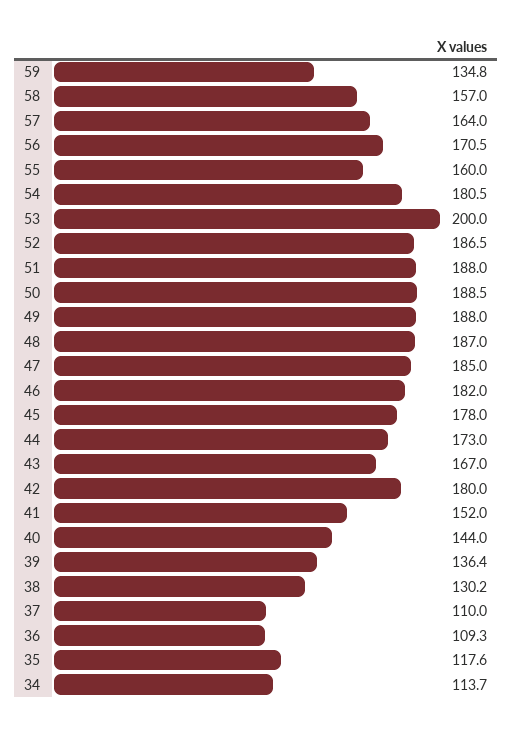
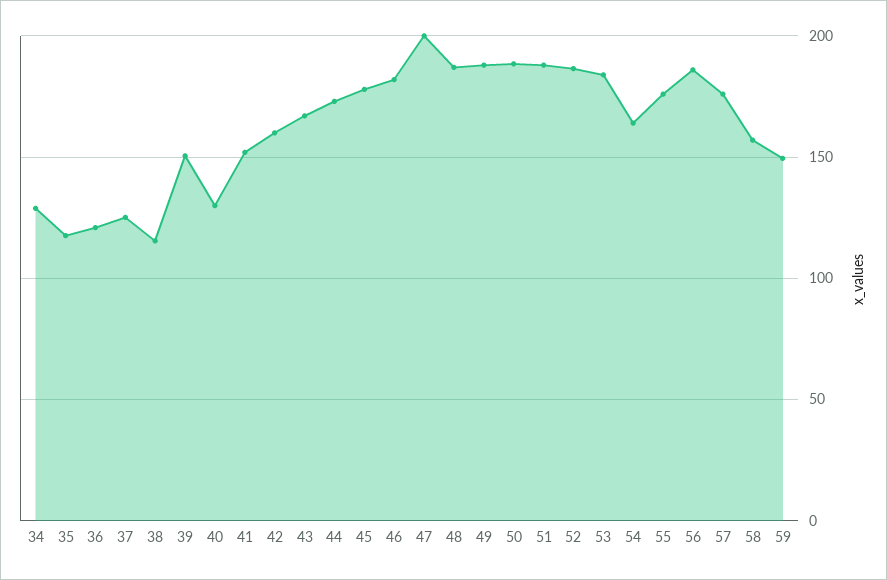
59: 134.8 -> 150
57: 164 -> 175
56: 170.5 -> 185
55: 160 -> 175
54: 180.5 -> 165
53: 200 -> 185
47: 185 -> 200
42: 180 -> 160
40: 144 -> 130
39: 136.4 -> 150
38: 130.2 -> 115
37: 110 -> 125
36: 109.3 -> 120
34: 113.7 -> 130

